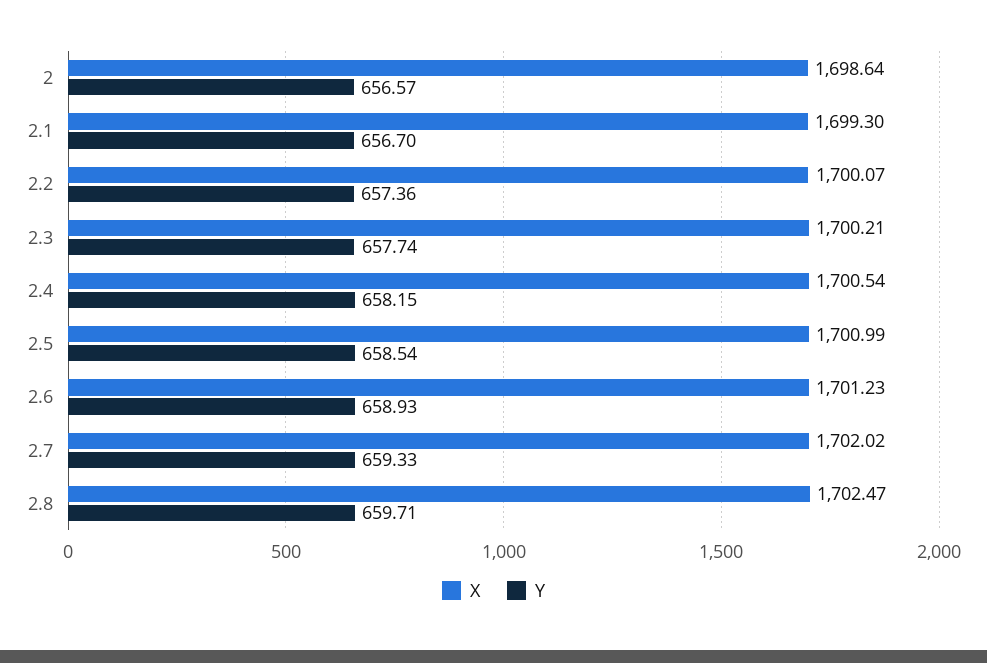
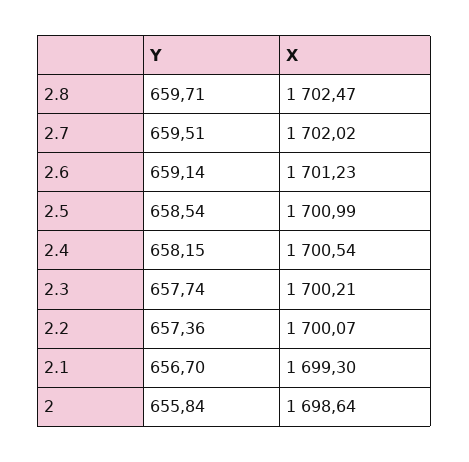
Y, 2: 656.57 -> 655.84
Y, 2.6: 658.93 -> 659.14
Y, 2.7: 659.33 -> 659.51

